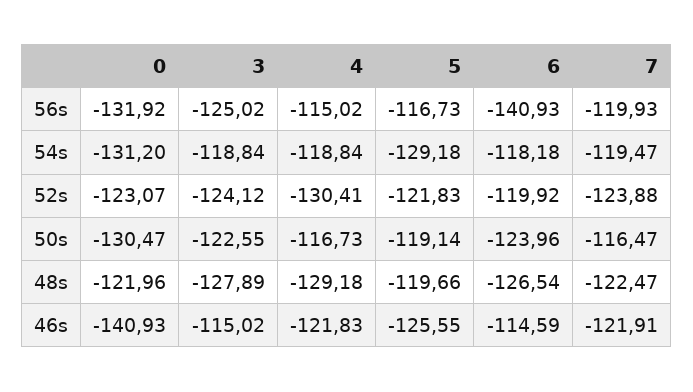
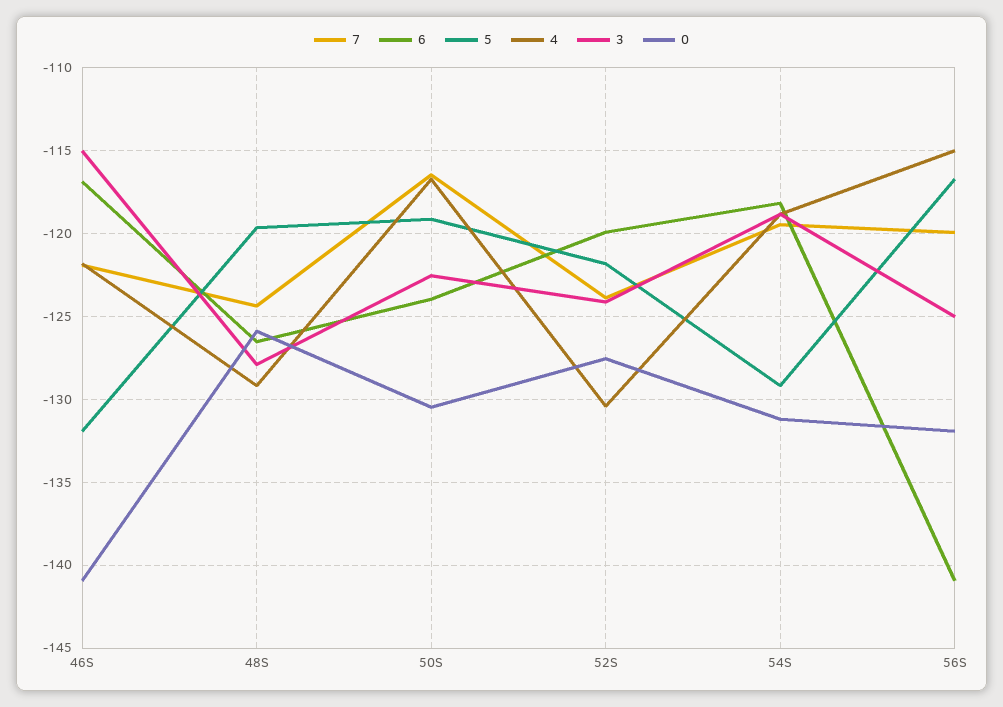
0, 52s: -123.07 -> -127.5
0, 48s: -121.96 -> -126
7, 48s: -122.47 -> -124.5
5, 46s: -125.55 -> -132
6, 46s: -114.59 -> -117

